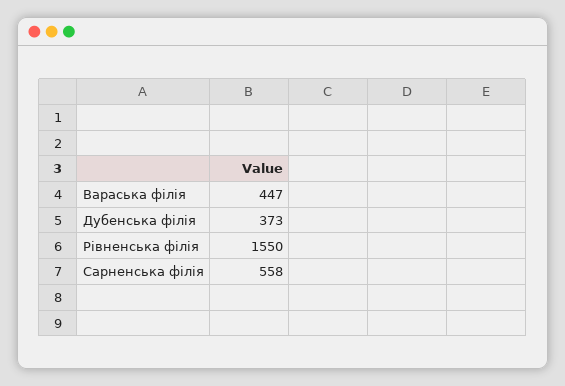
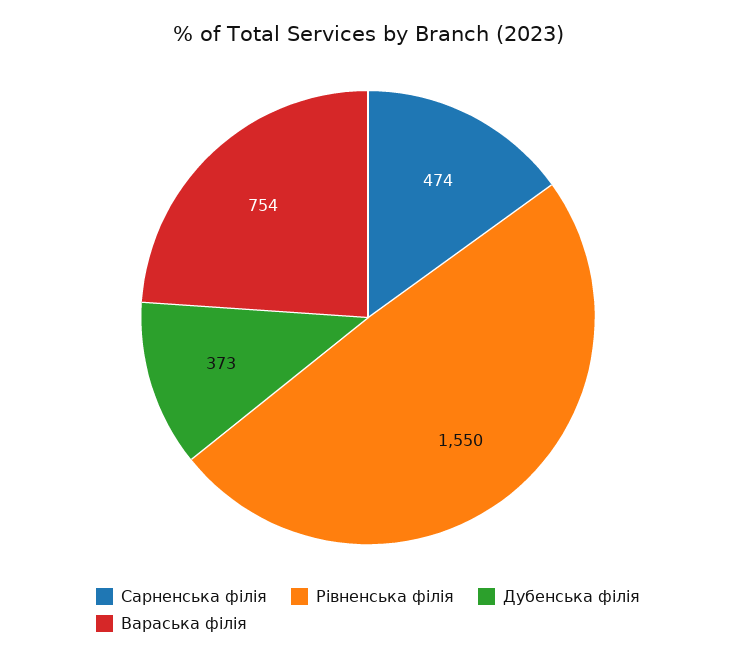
Вараська філія: 447 -> 754
Сарненська філія: 558 -> 474

